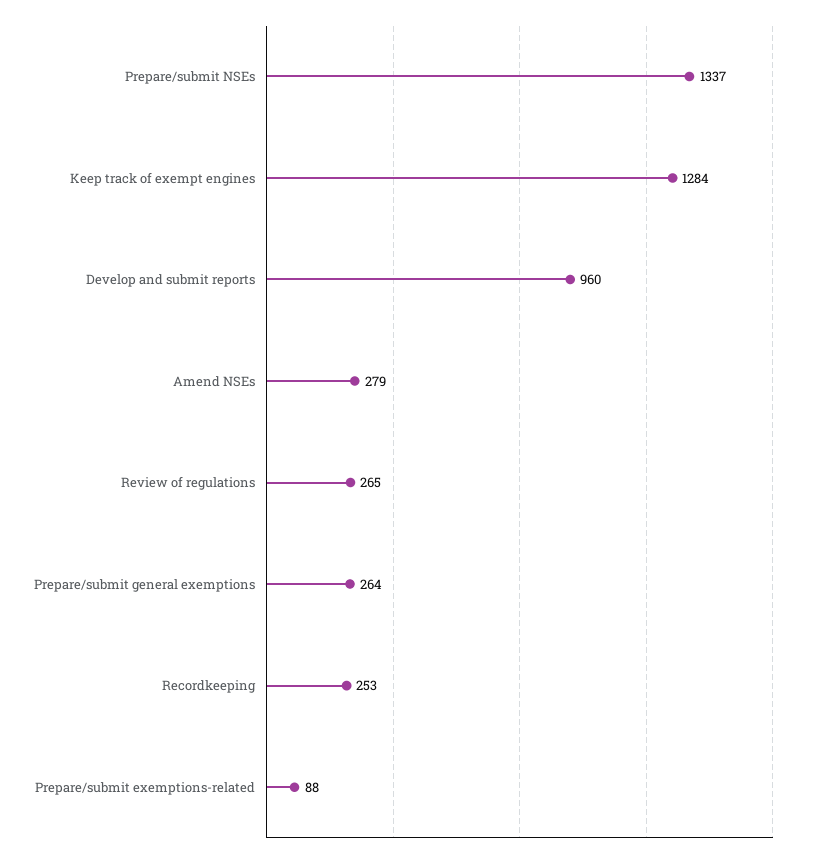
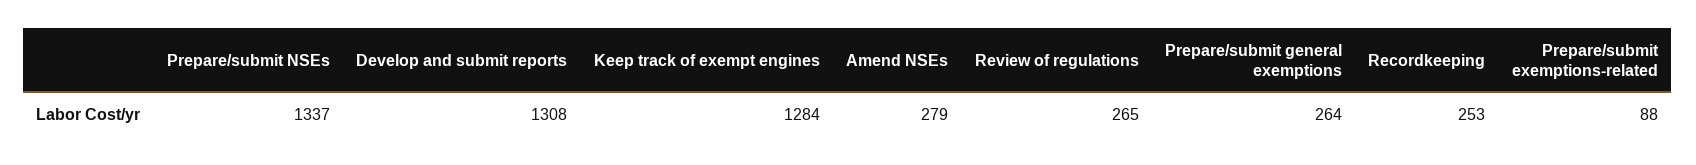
Develop and submit reports: 960 -> 1308

